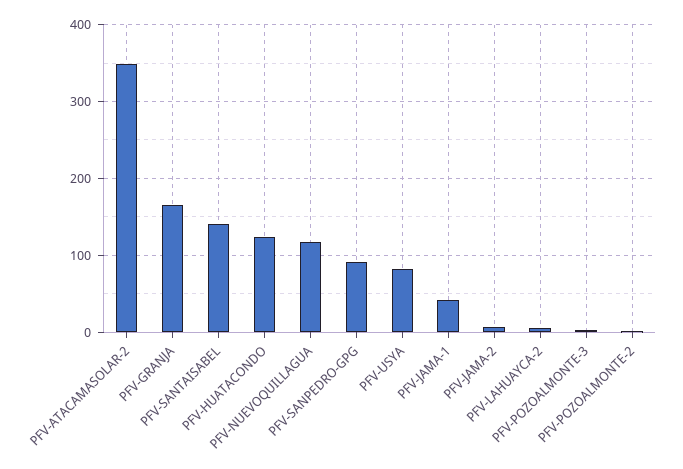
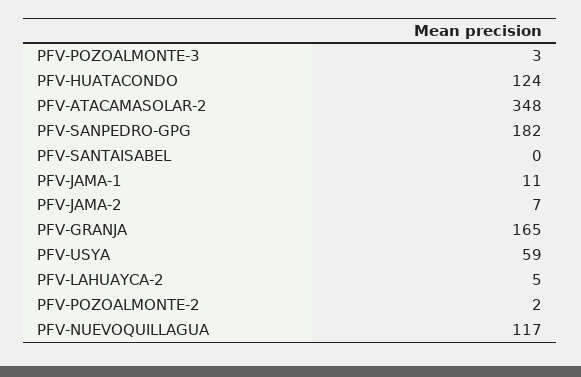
PFV-SANTAISABEL: 140 -> 0
PFV-SANPEDRO-GPG: 90 -> 182
PFV-USYA: 80 -> 59
PFV-JAMA-1: 40 -> 11

